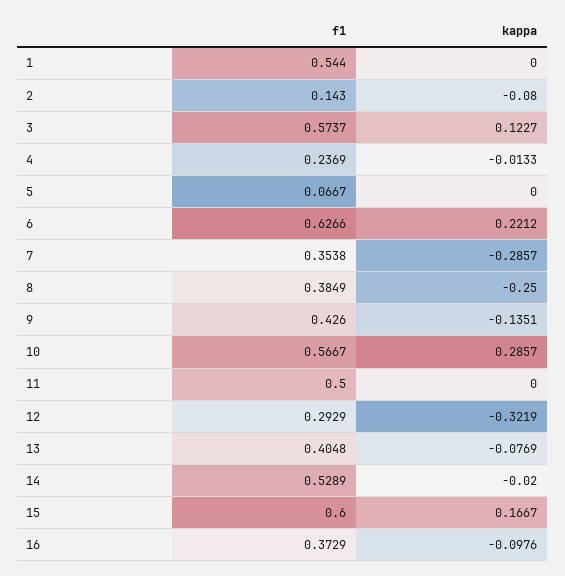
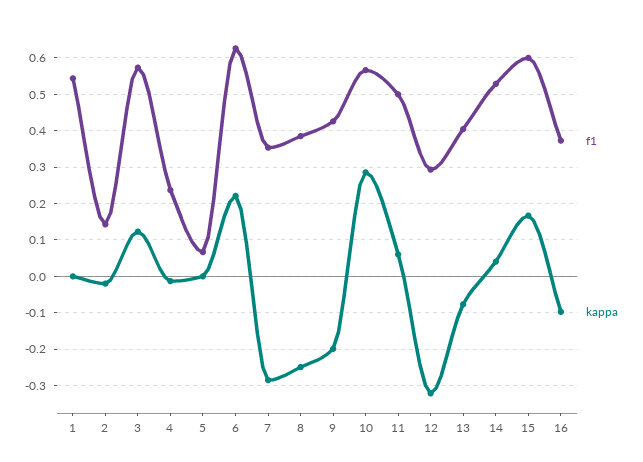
kappa, 2: -0.08 -> -0.02
kappa, 9: -0.1351 -> -0.2
kappa, 11: 0 -> 0.06
kappa, 14: -0.02 -> 0.04

